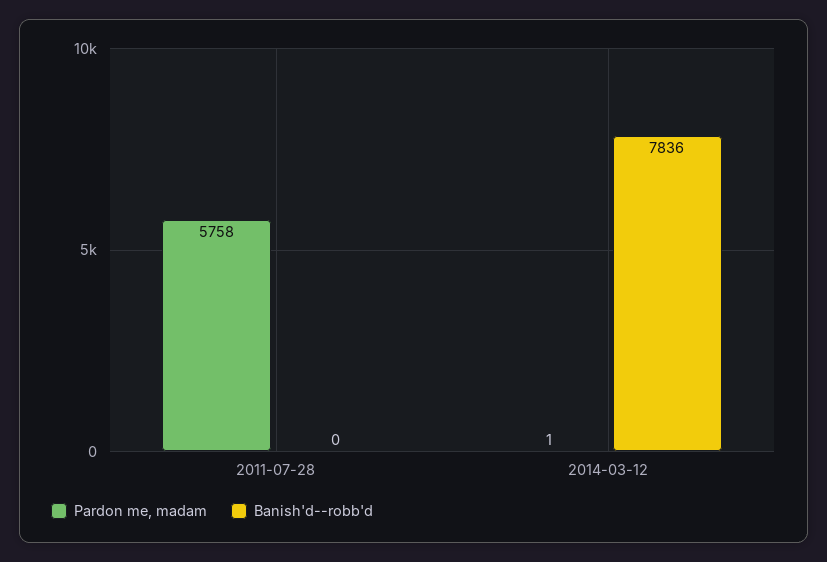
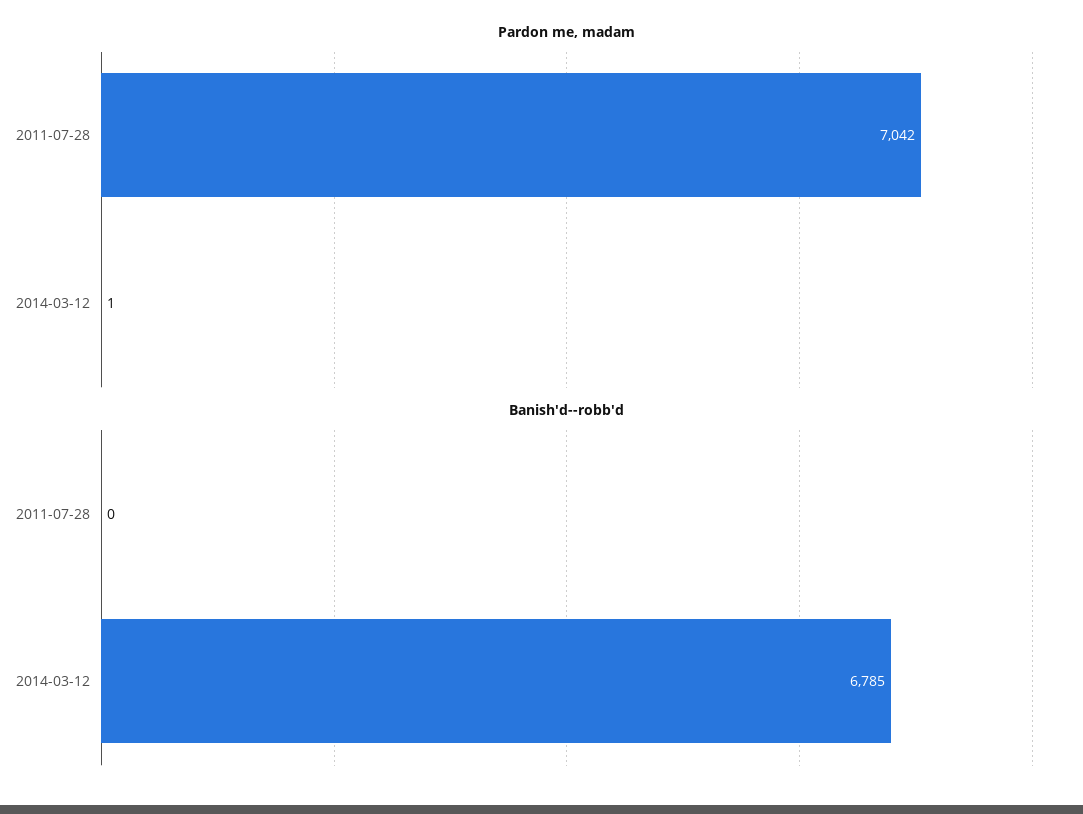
Pardon me, madam, 2011-07-28: 5758 -> 7042
Banish'd--robb'd, 2014-03-12: 7836 -> 6785

